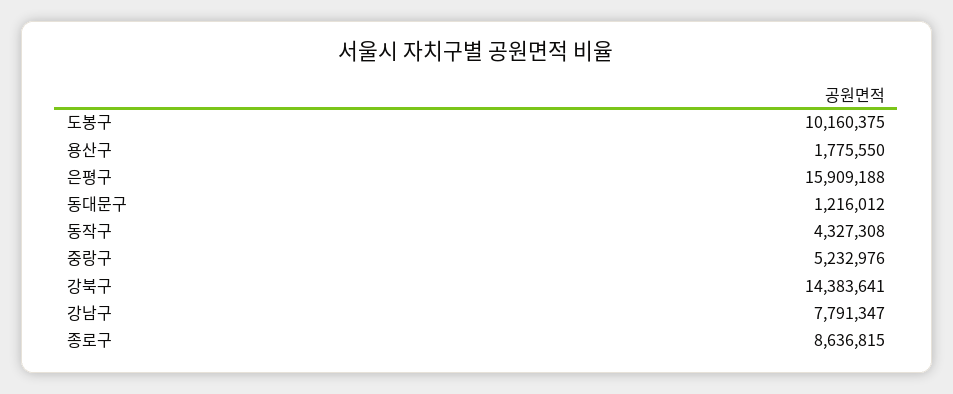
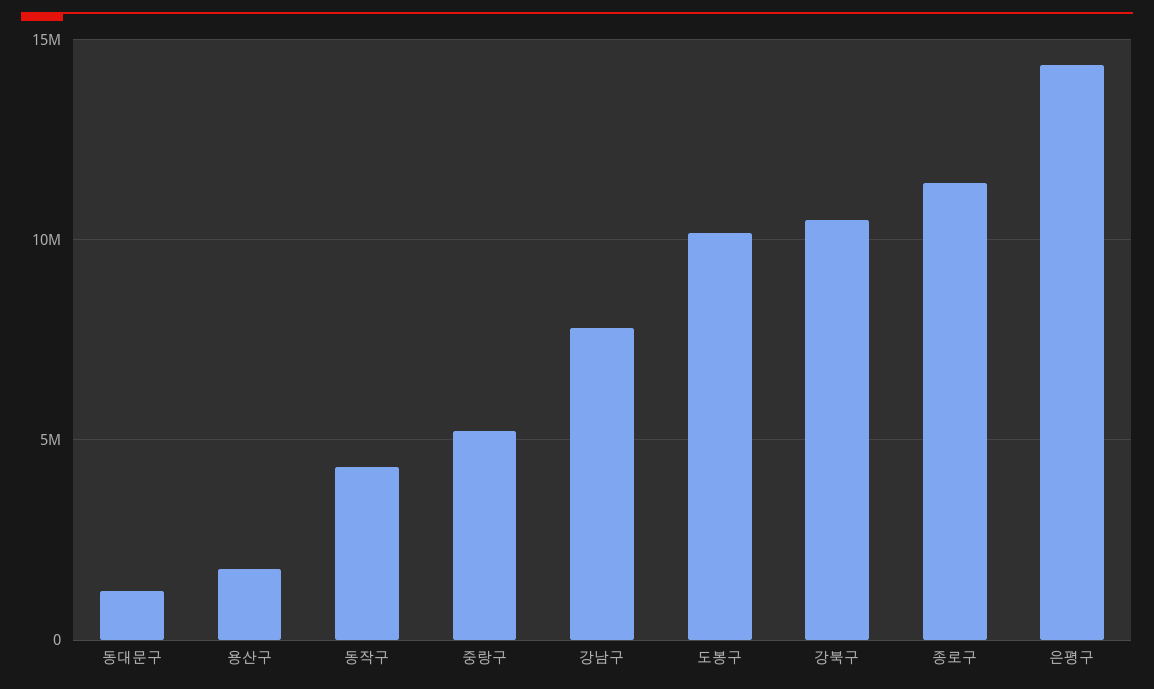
은평구: 15909188 -> 14500000
강북구: 14383641 -> 10500000
종로구: 8636815 -> 11500000

